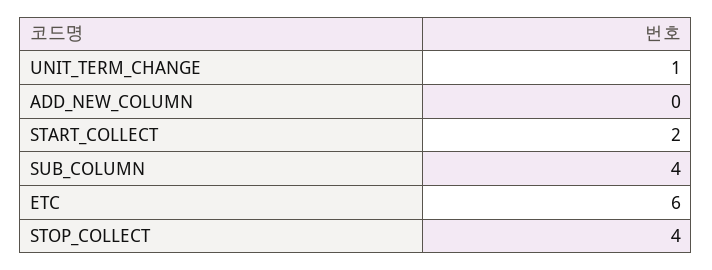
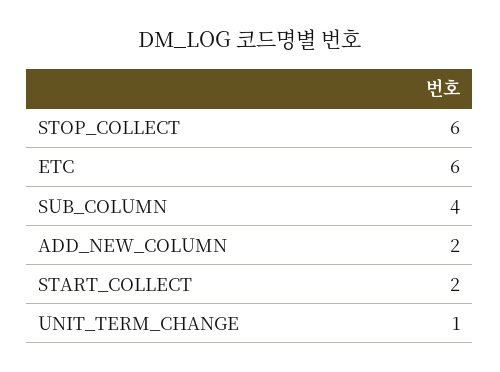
ADD_NEW_COLUMN: 0 -> 2
STOP_COLLECT: 4 -> 6

